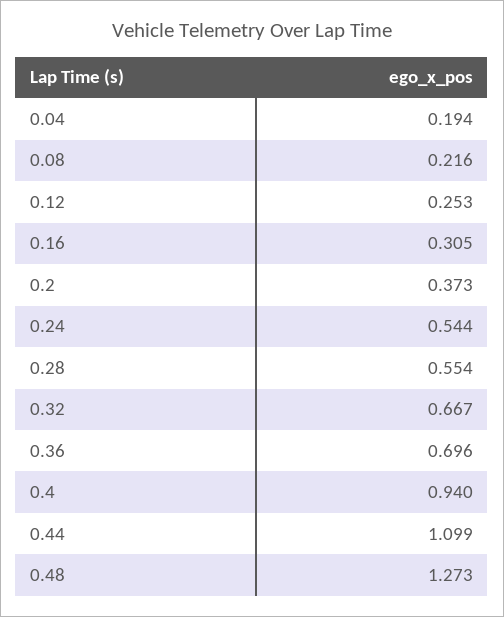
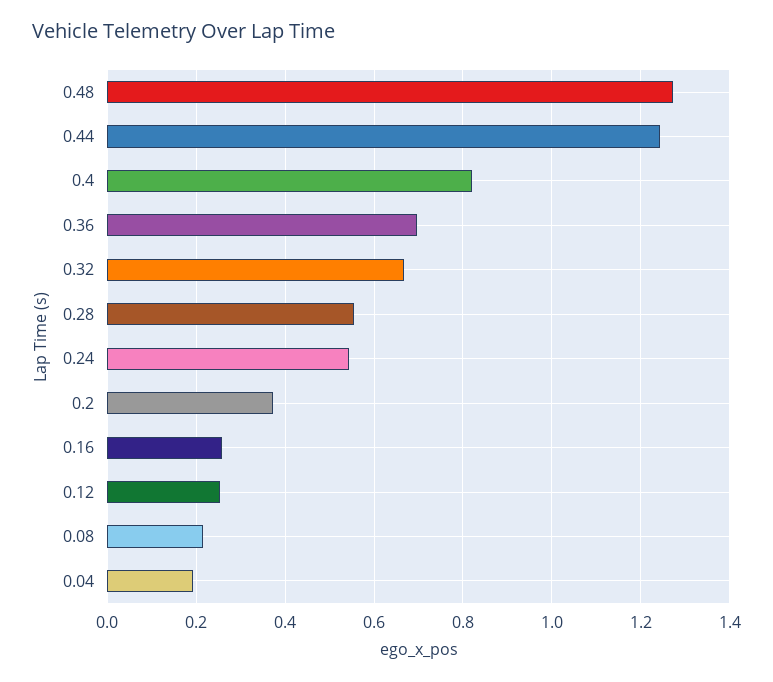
0.16: 0.305 -> 0.26
0.4: 0.94 -> 0.82
0.44: 1.099 -> 1.24

